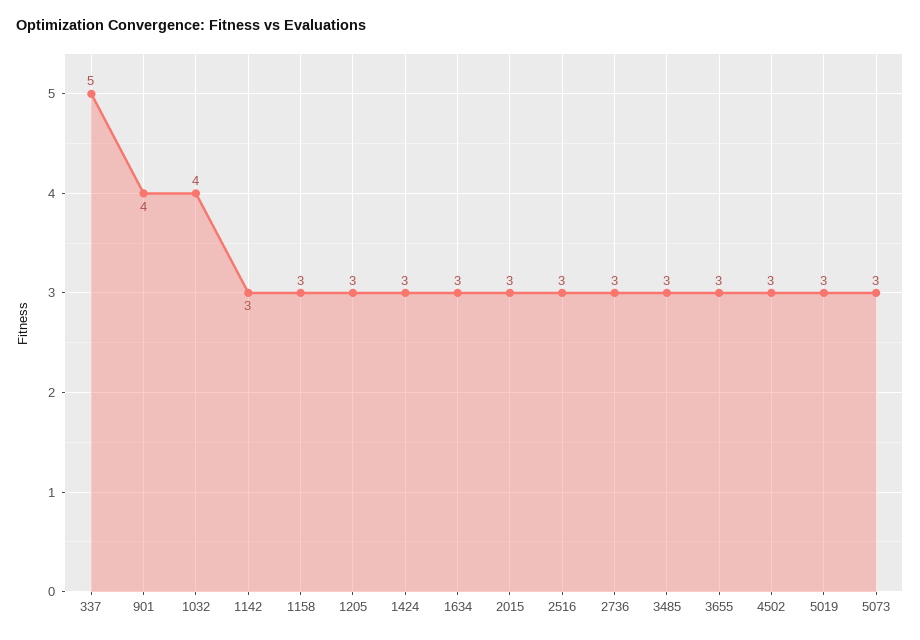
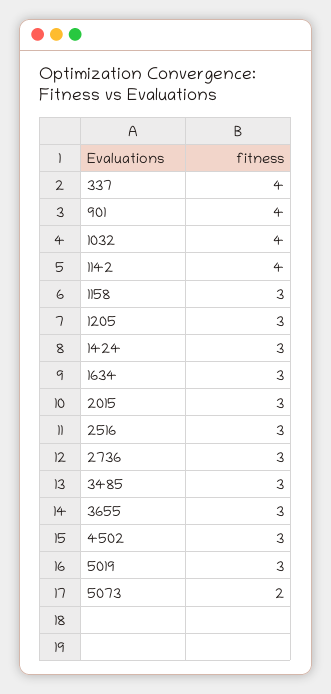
337: 5 -> 4
1142: 3 -> 4
5073: 3 -> 2

